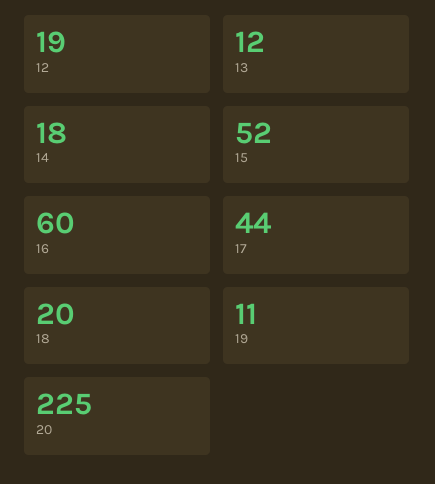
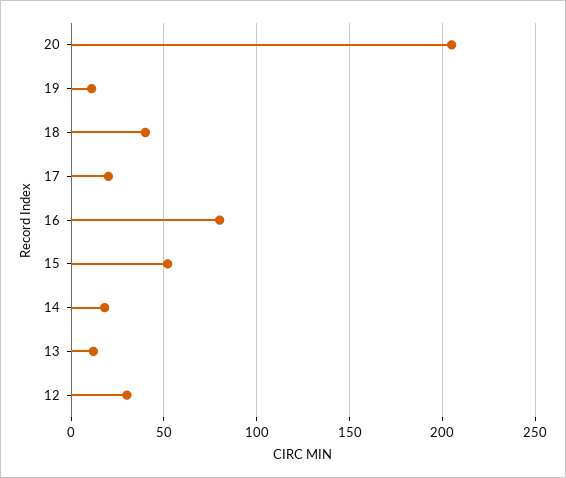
12: 19 -> 30
16: 60 -> 80
17: 44 -> 20
18: 20 -> 40
20: 225 -> 205

